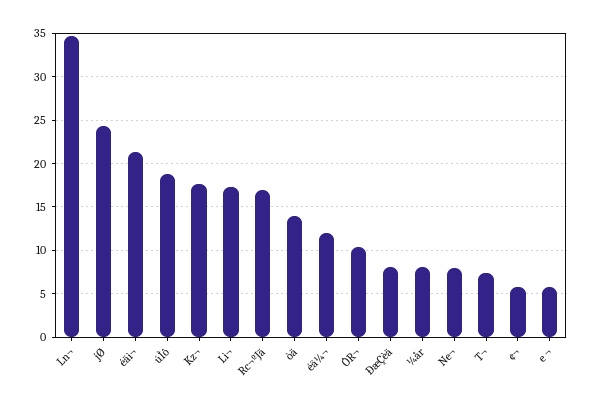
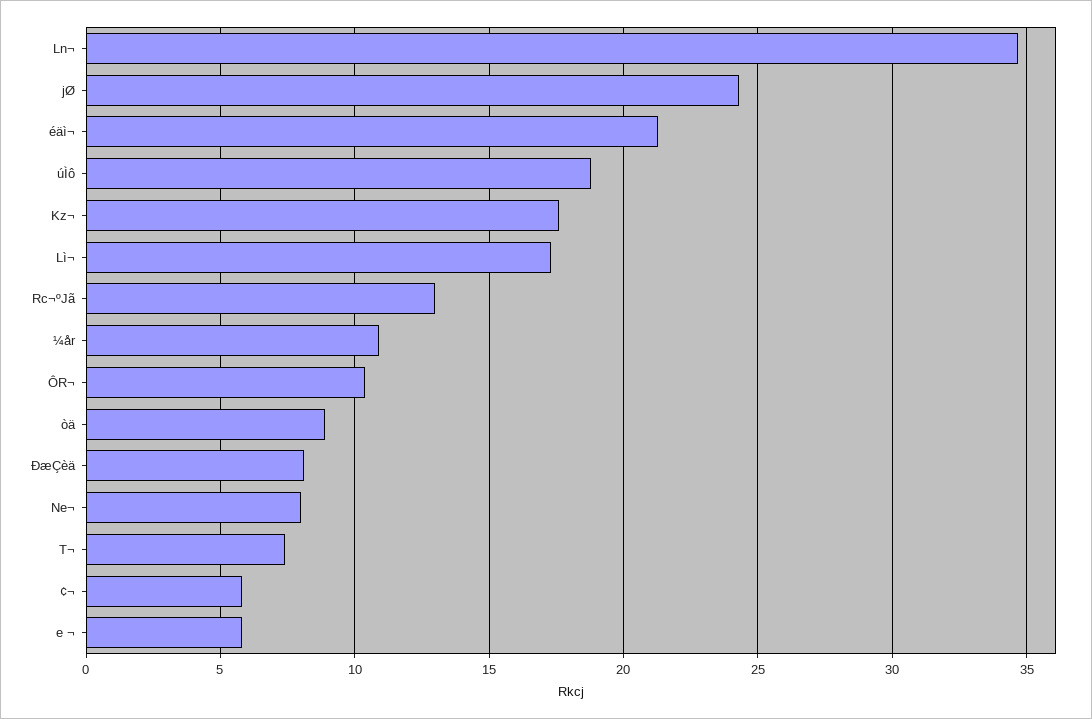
Rc¬ºJã: 17 -> 13
òä: 14 -> 9
éä¼¬: 12 -> none
¼år: 8 -> 11

